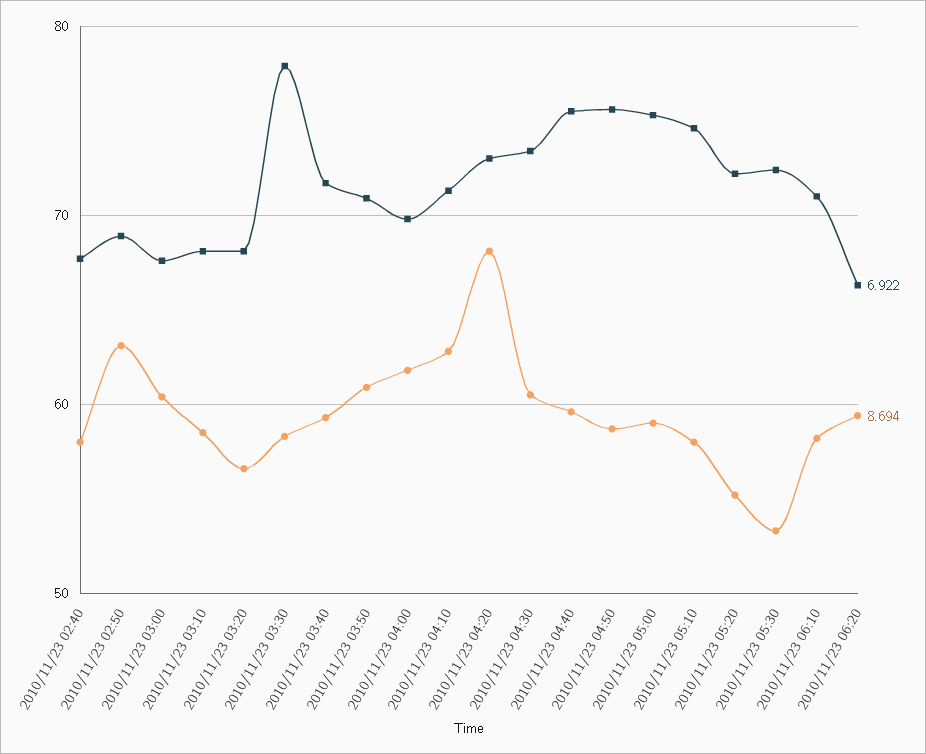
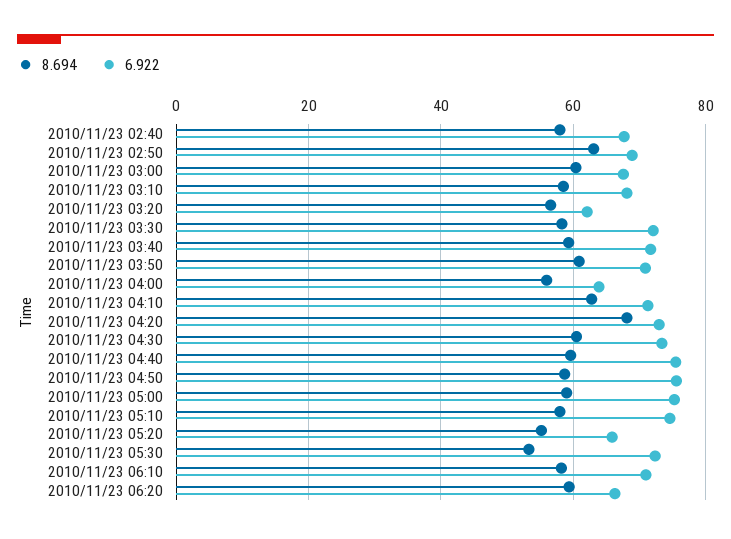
6.922, 2010/11/23 03:20: 68 -> 62
6.922, 2010/11/23 03:30: 78 -> 72
6.922, 2010/11/23 04:00: 70 -> 64
8.694, 2010/11/23 04:00: 62 -> 56
6.922, 2010/11/23 05:20: 72 -> 66

